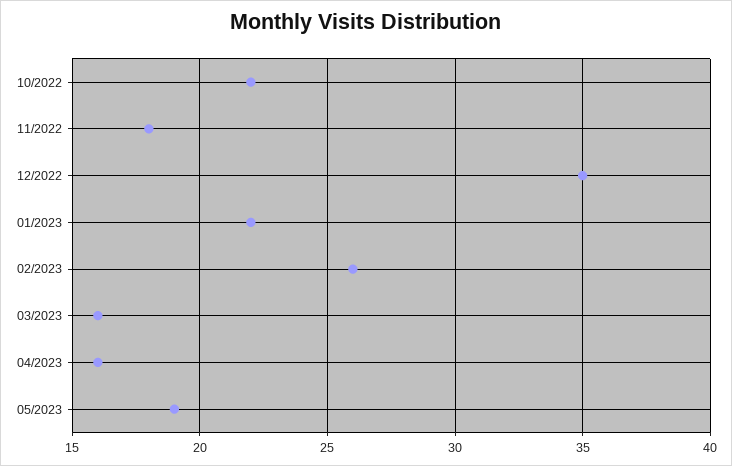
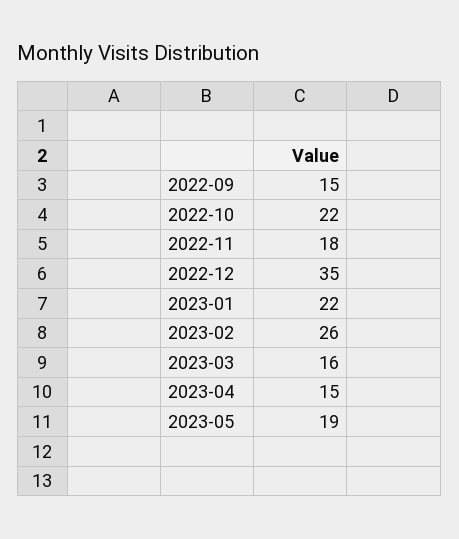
04/2023: 16 -> 15
2022-09: none -> 15

